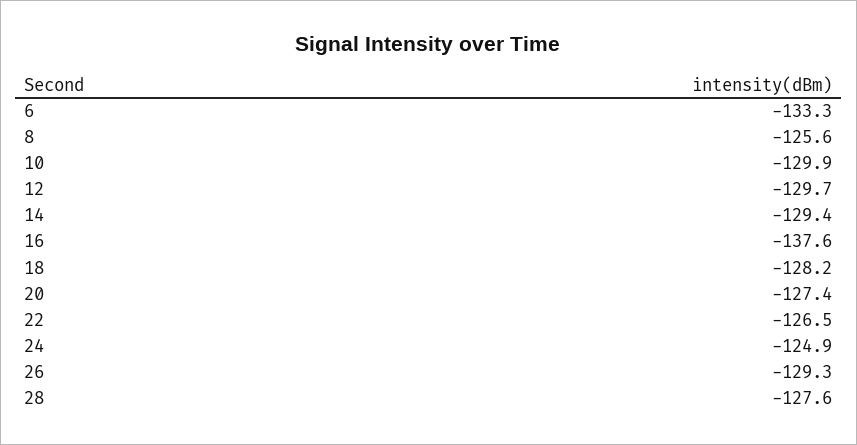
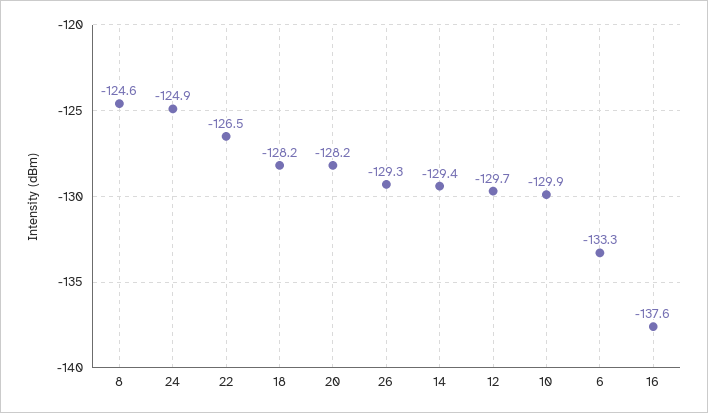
8: -125.6 -> -124.6
20: -127.4 -> -128.2
28: -127.6 -> none

